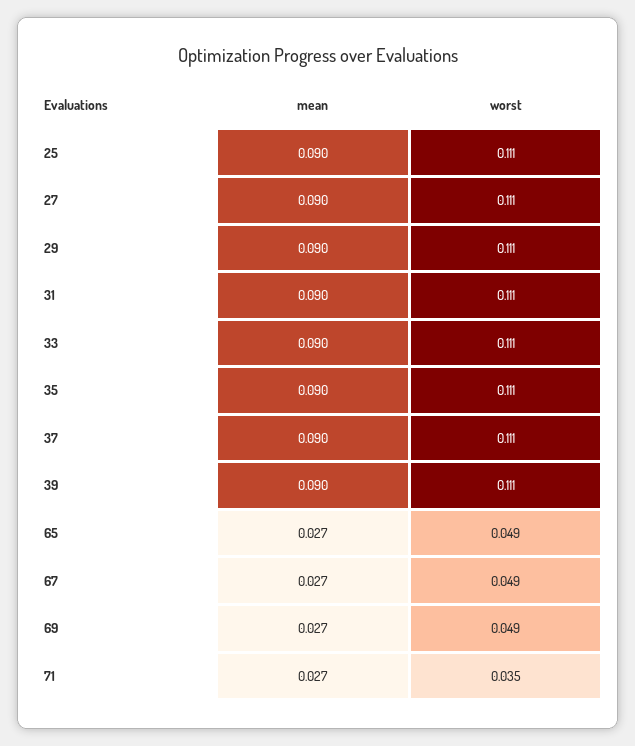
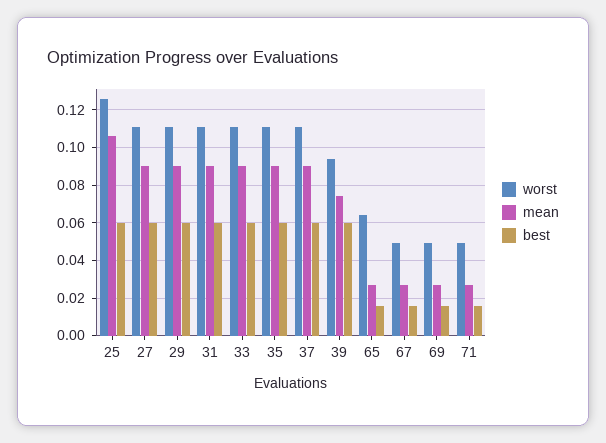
mean, 25: 0.09 -> 0.105
worst, 25: 0.111 -> 0.125
mean, 39: 0.09 -> 0.075
worst, 39: 0.111 -> 0.095
worst, 65: 0.049 -> 0.065
worst, 71: 0.035 -> 0.05
best, 25: none -> 0.06
best, 27: none -> 0.06
best, 29: none -> 0.06
best, 31: none -> 0.06
best, 33: none -> 0.06
best, 35: none -> 0.06
best, 37: none -> 0.06
best, 39: none -> 0.06
best, 65: none -> 0.015
best, 67: none -> 0.015
best, 69: none -> 0.015
best, 71: none -> 0.015

